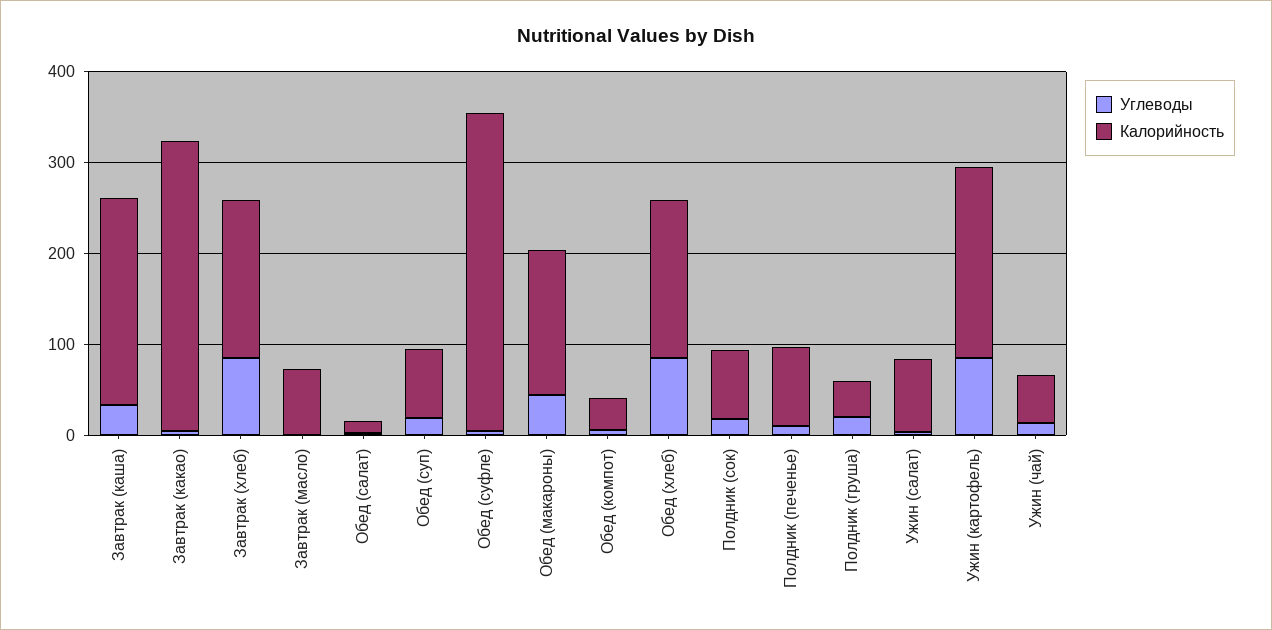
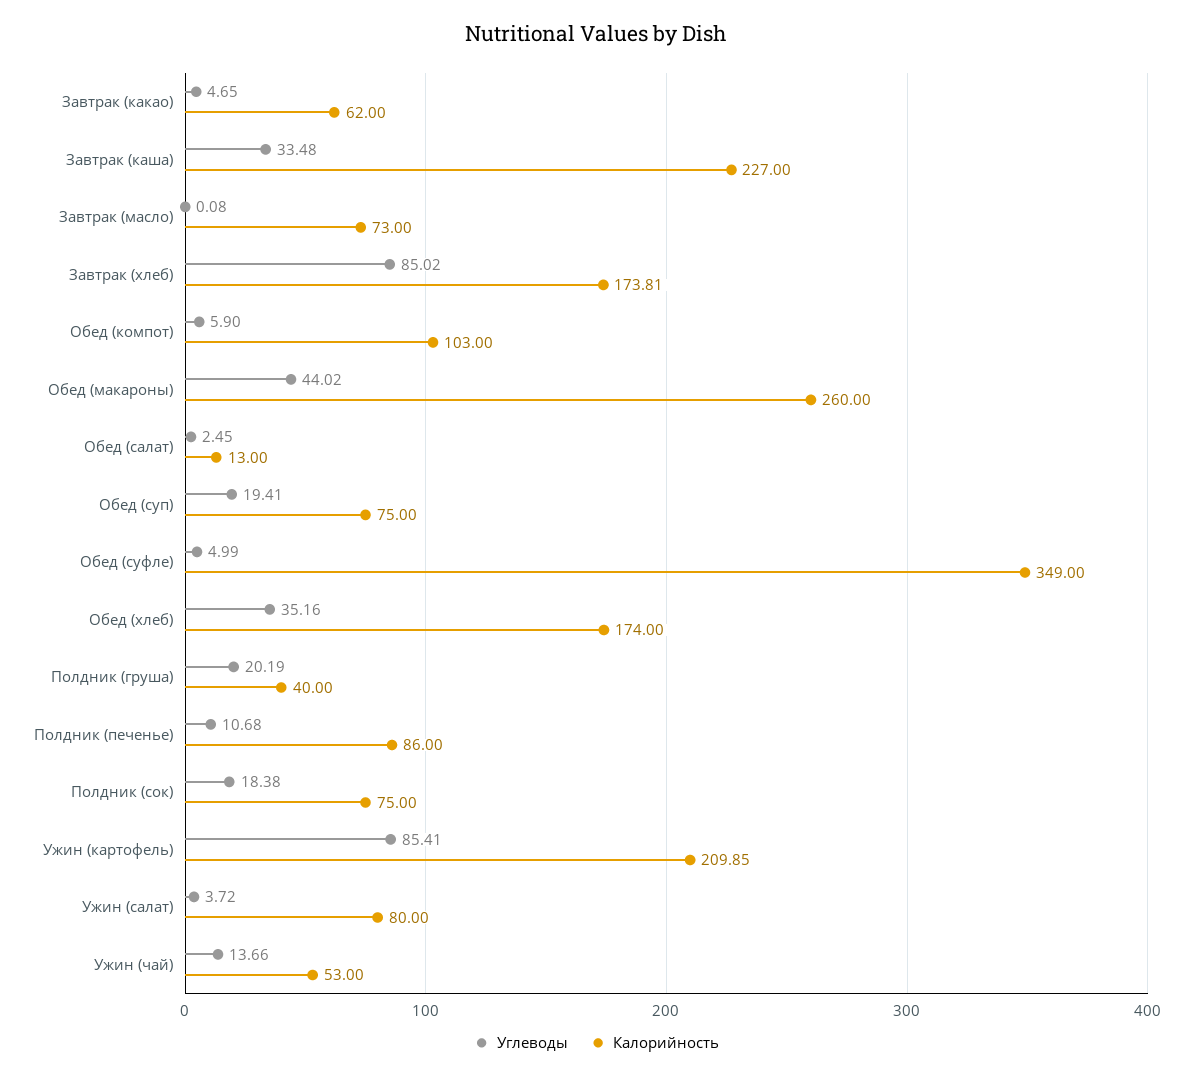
Калорийность, Завтрак (какао): 320 -> 62
Калорийность, Обед (макароны): 160 -> 260
Калорийность, Обед (компот): 40 -> 103
Углеводы, Обед (хлеб): 80 -> 35.16

